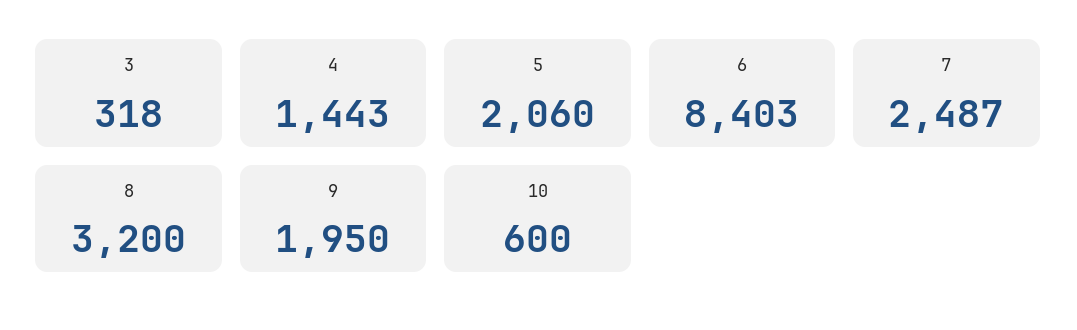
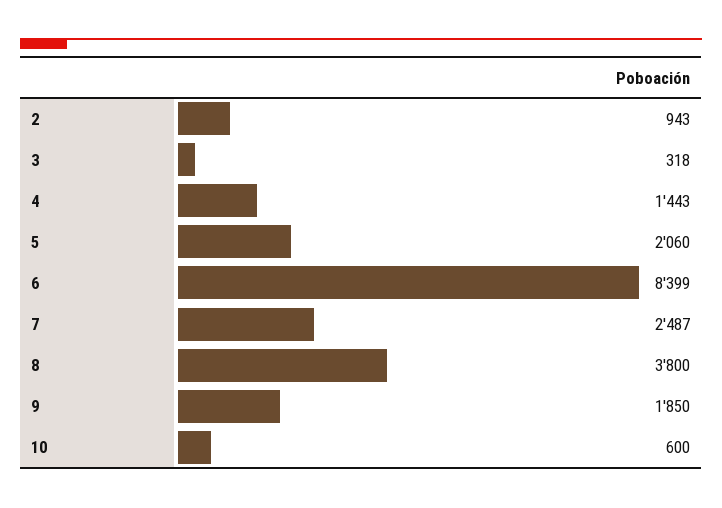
6: 8403 -> 8399
8: 3200 -> 3800
9: 1950 -> 1850
2: none -> 943

